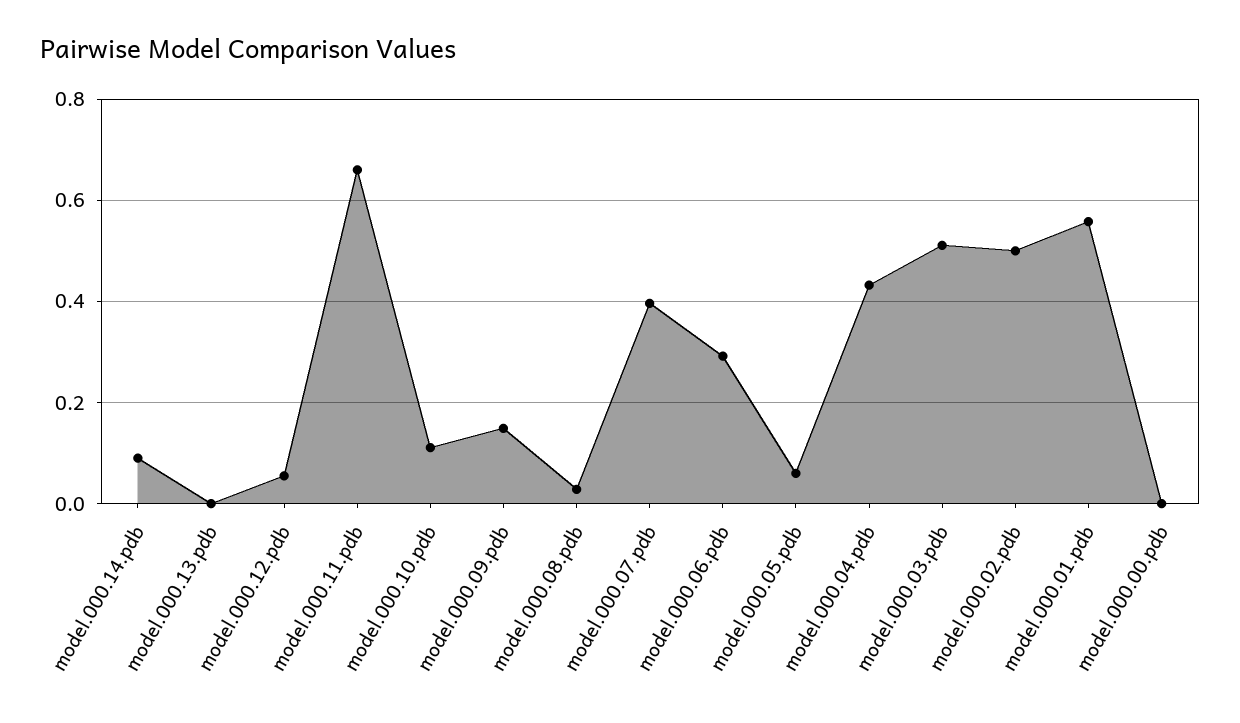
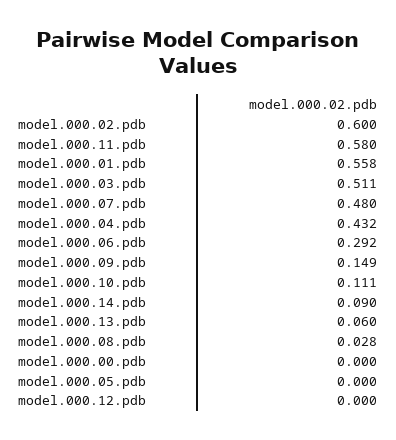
model.000.13.pdb: 0 -> 0.06
model.000.12.pdb: 0.06 -> 0
model.000.11.pdb: 0.66 -> 0.58
model.000.07.pdb: 0.4 -> 0.48
model.000.05.pdb: 0.06 -> 0
model.000.02.pdb: 0.5 -> 0.6

